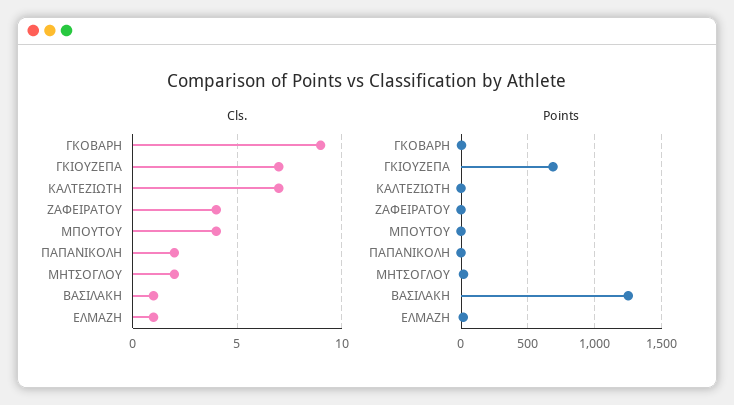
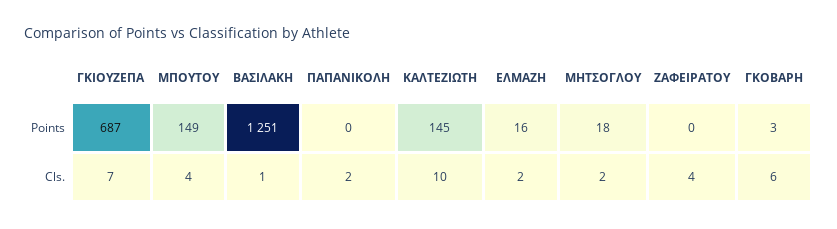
Cls., ΓΚΟΒΑΡΗ: 9 -> 6
Cls., ΚΑΛΤΕΖΙΩΤΗ: 7 -> 10
Cls., ΕΛΜΑΖΗ: 1 -> 2
Points, ΚΑΛΤΕΖΙΩΤΗ: 0 -> 145
Points, ΜΠΟΥΤΟΥ: 0 -> 149

